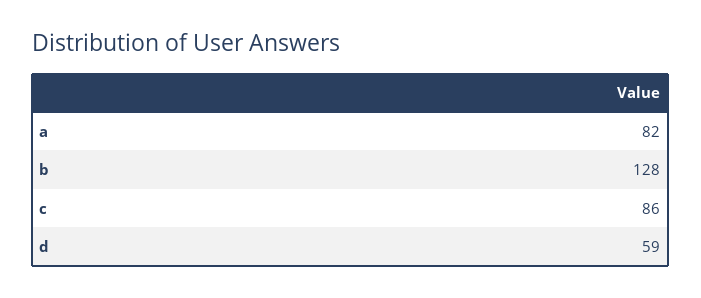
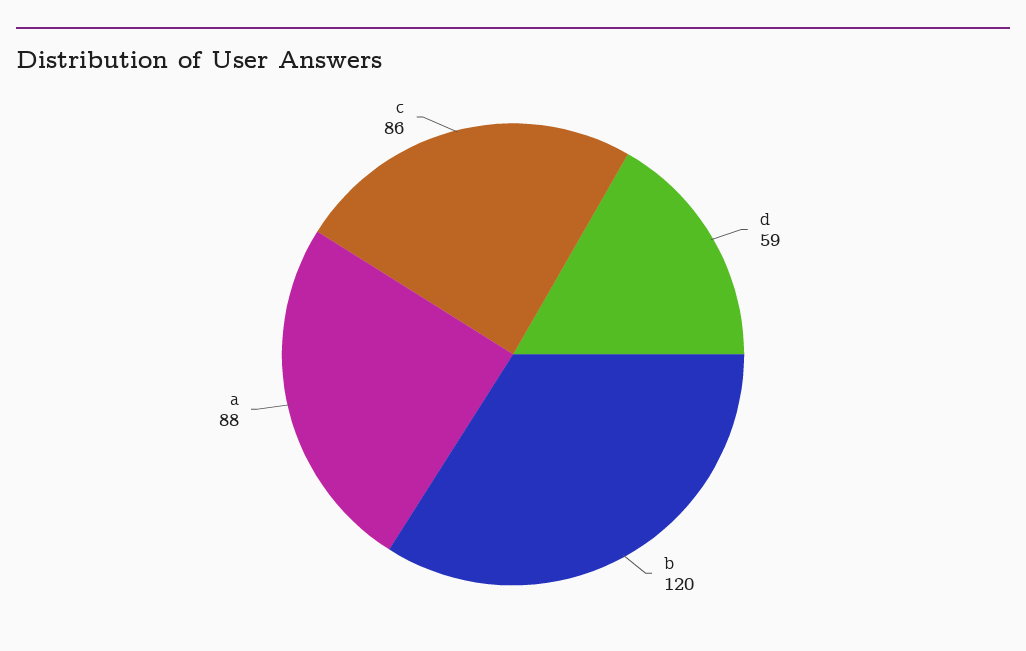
a: 82 -> 88
b: 128 -> 120

